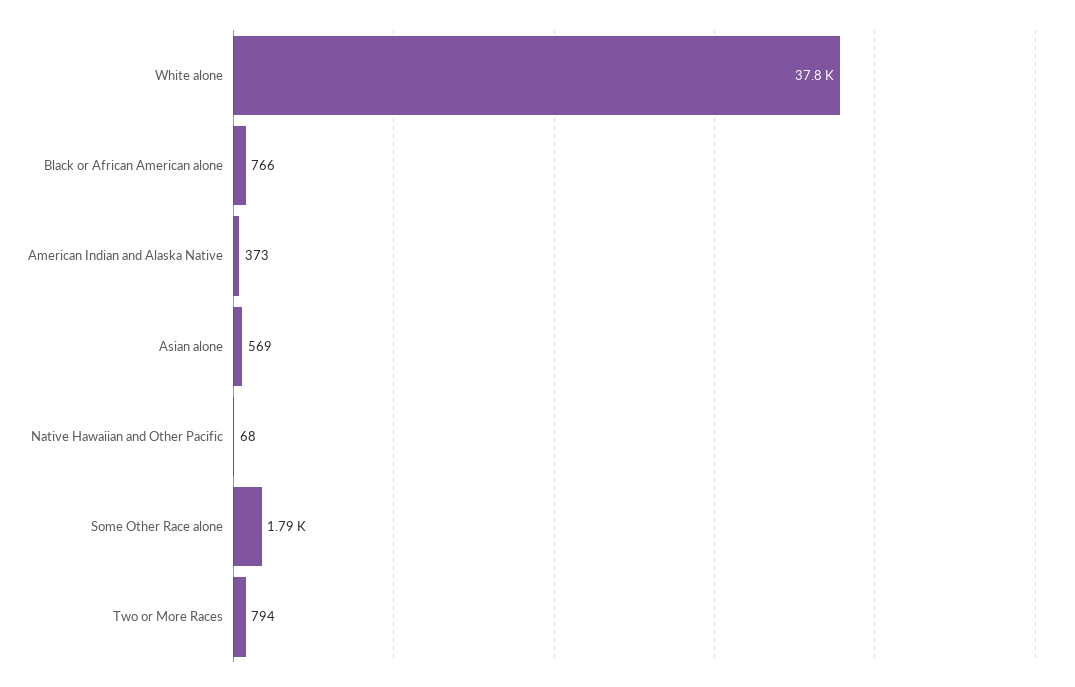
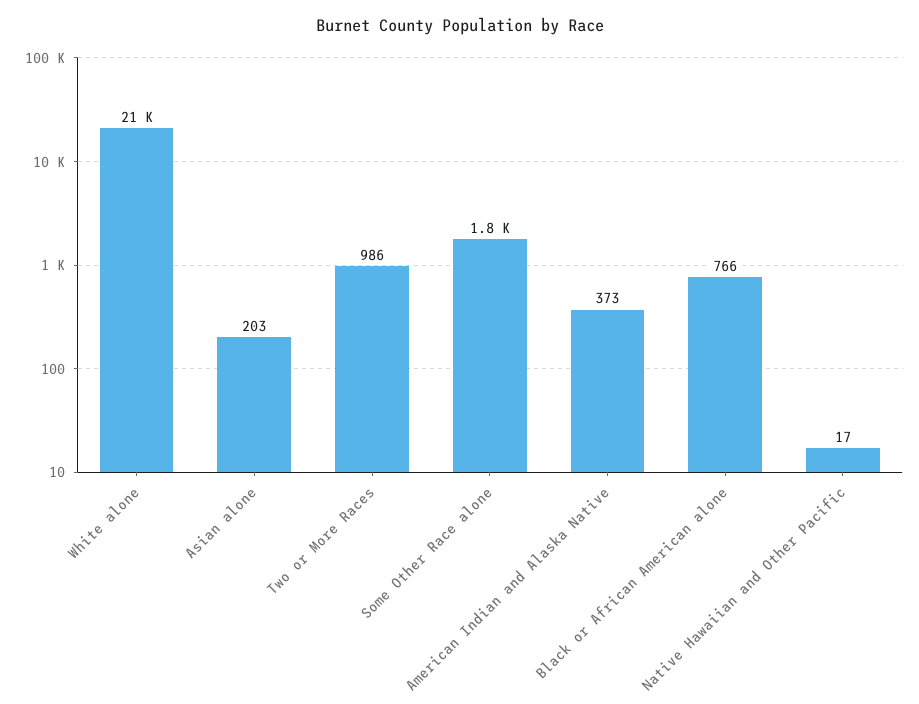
White alone: 37800 -> 21000
Asian alone: 569 -> 203
Native Hawaiian and Other Pacific: 68 -> 17
Two or More Races: 794 -> 986

